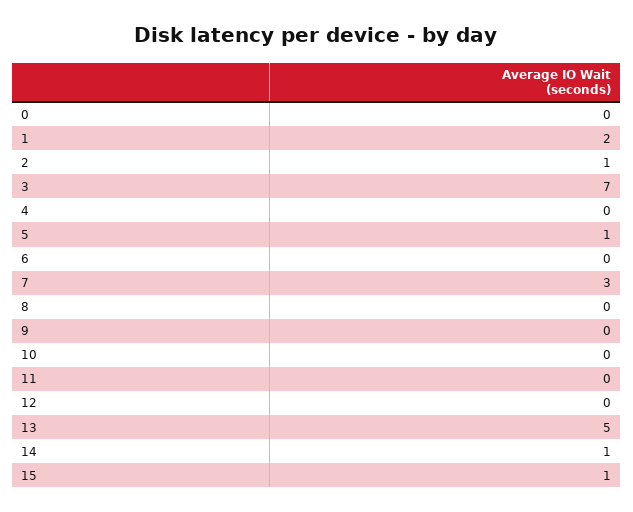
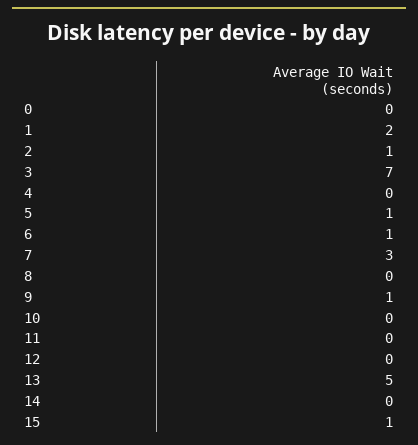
6: 0 -> 1
9: 0 -> 1
14: 1 -> 0

